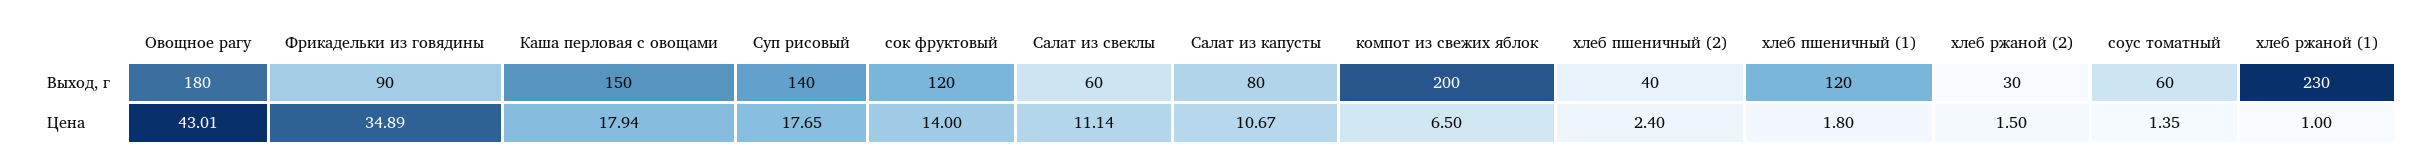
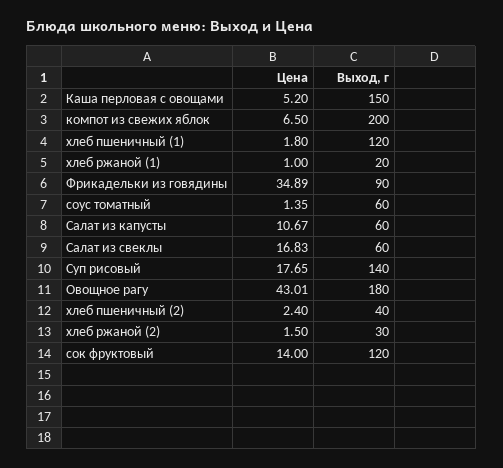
Салат из капусты, Выход, г: 80 -> 60
хлеб ржаной (1), Выход, г: 230 -> 20
Каша перловая с овощами, Цена: 17.94 -> 5.2
Салат из свеклы, Цена: 11.14 -> 16.83

